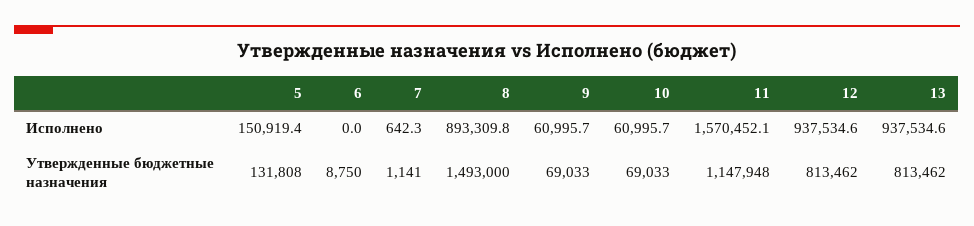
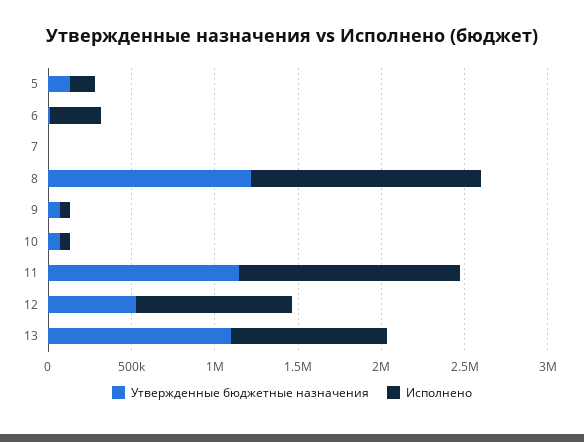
Исполнено, 6: 0 -> 300000
Исполнено, 8: 893309.8 -> 1400000
Исполнено, 11: 1570452.1 -> 1300000
Утвержденные бюджетные назначения, 8: 1493000 -> 1200000
Утвержденные бюджетные назначения, 12: 813462 -> 500000
Утвержденные бюджетные назначения, 13: 813462 -> 1100000

